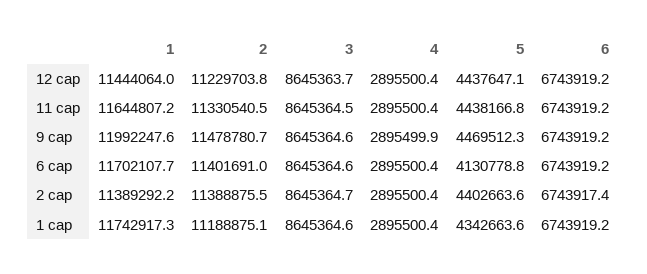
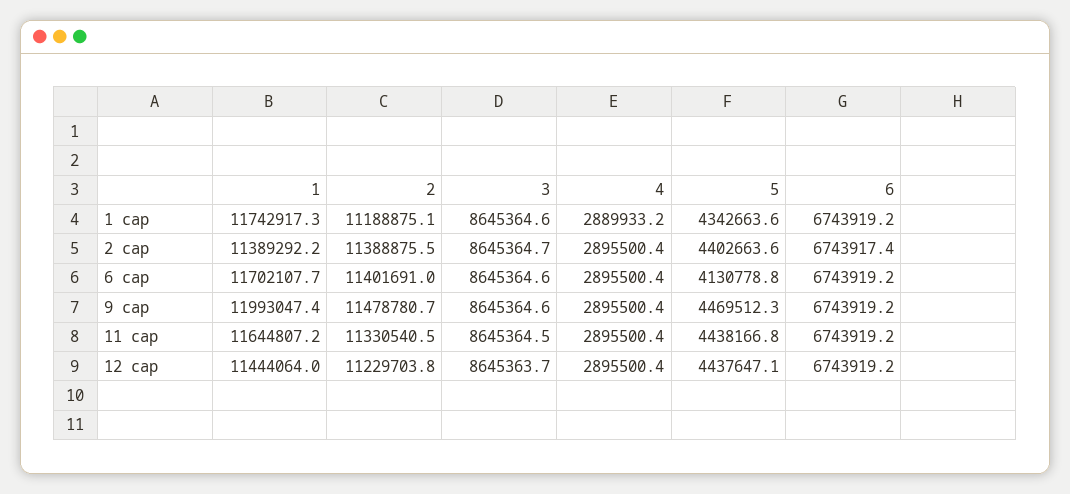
1, 9 сар: 11992247.6 -> 11993047.4
4, 9 сар: 2895499.9 -> 2895500.4
4, 1 сар: 2895500.4 -> 2889933.2

